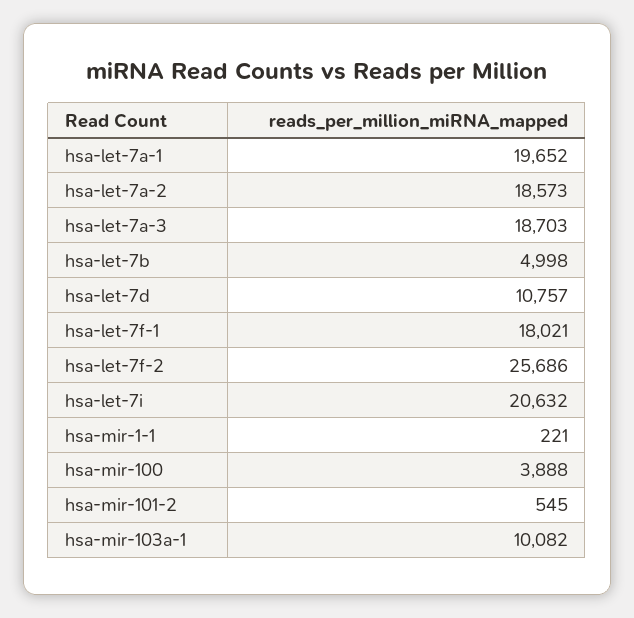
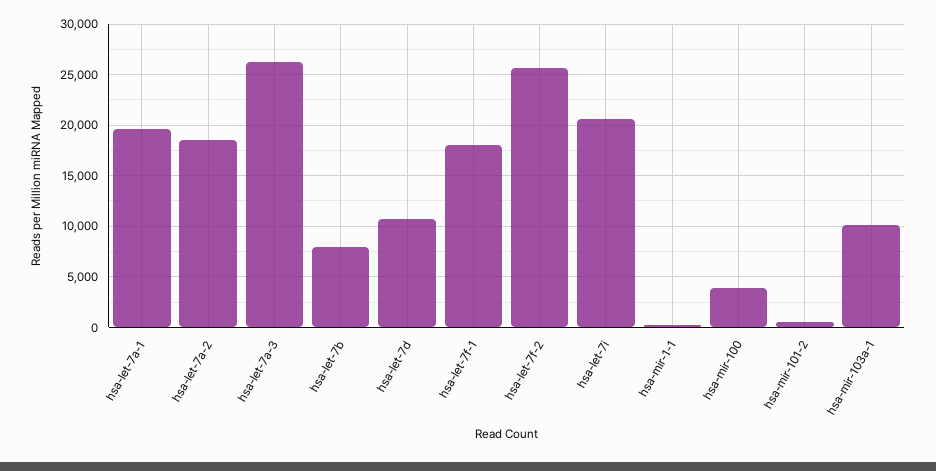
hsa-let-7a-3: 18703 -> 26000
hsa-let-7b: 4998 -> 8000

